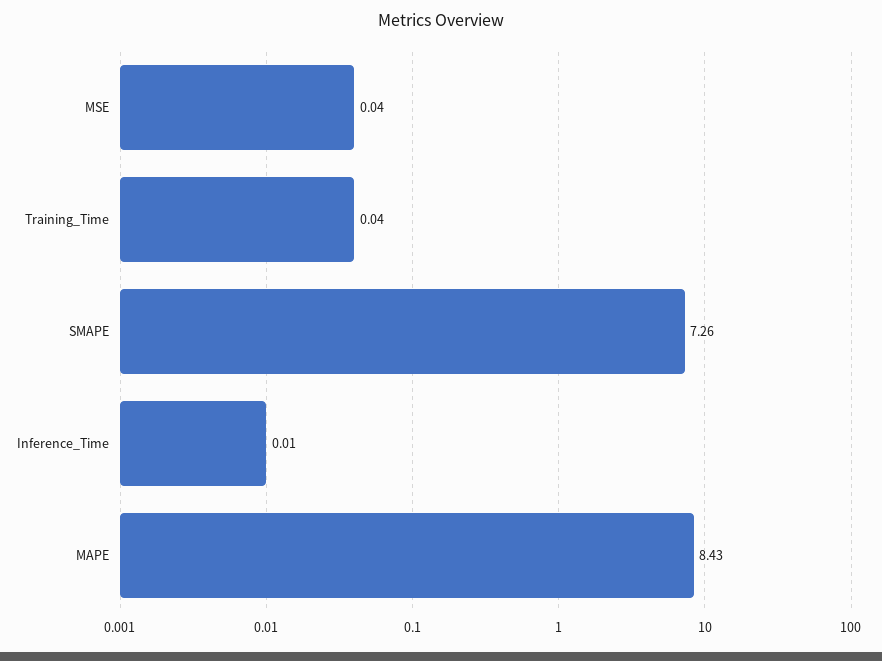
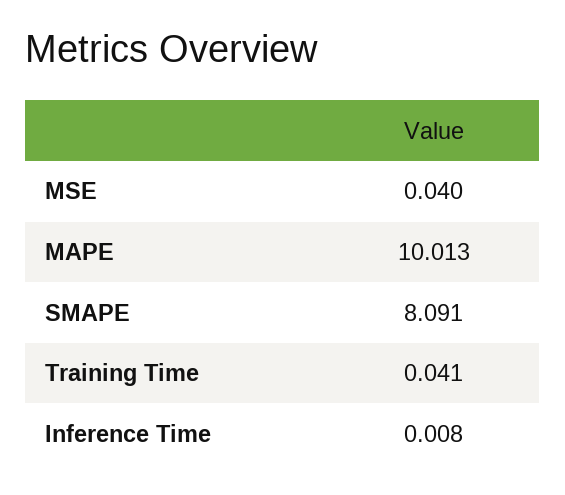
SMAPE: 7.26 -> 8.091
MAPE: 8.43 -> 10.013

